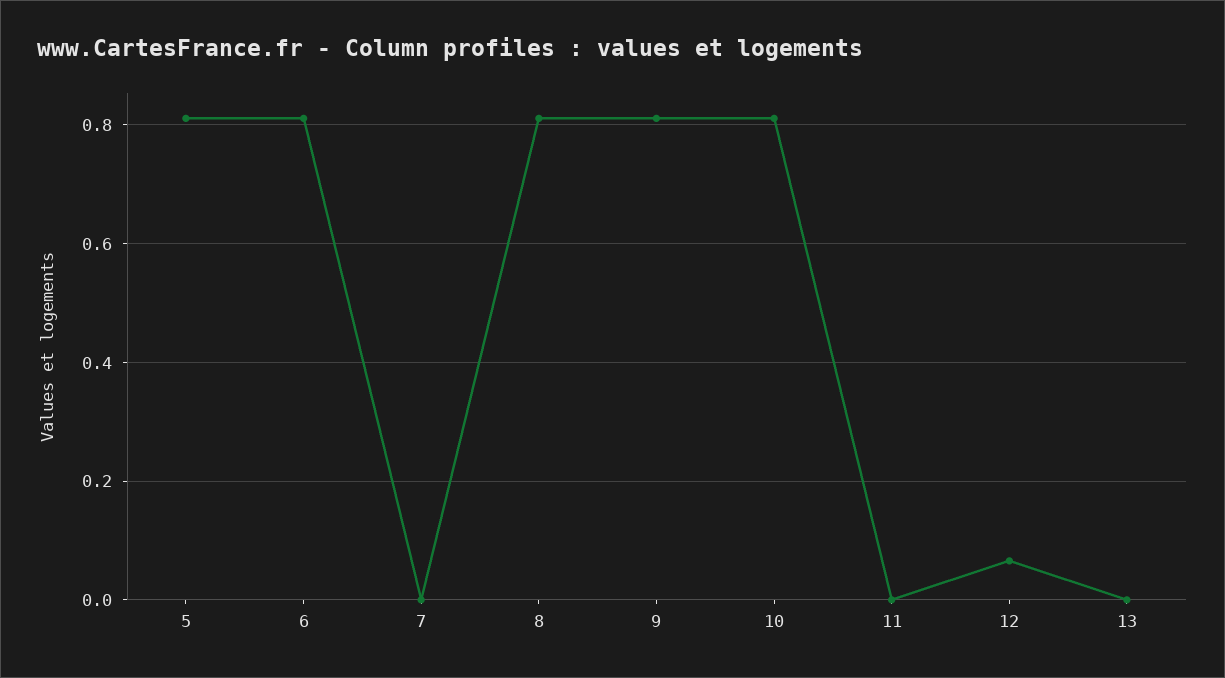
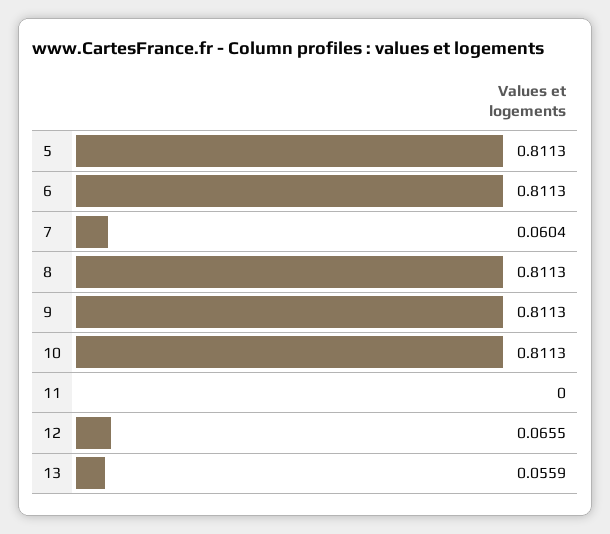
7: 0 -> 0.0604
13: 0 -> 0.0559

